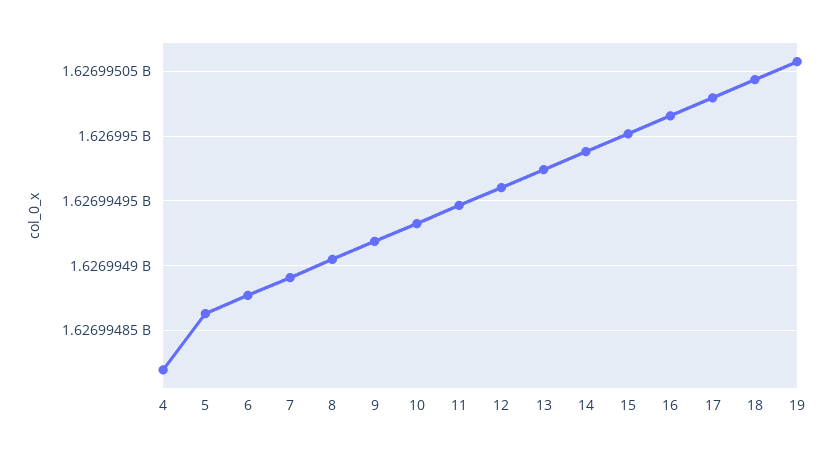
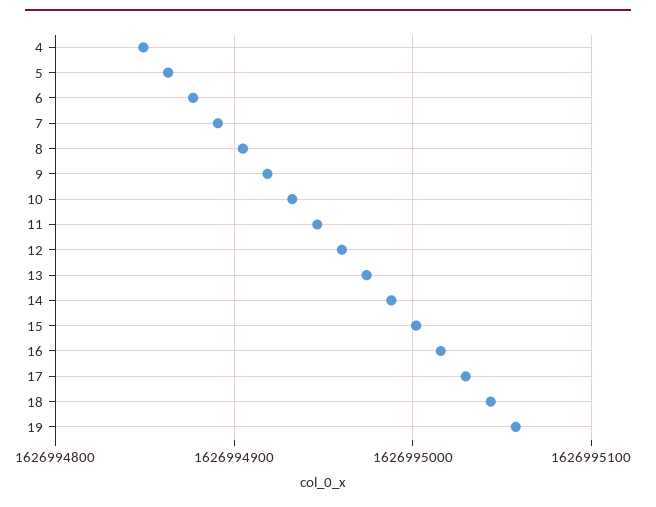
4: 1626994820 -> 1626994850

